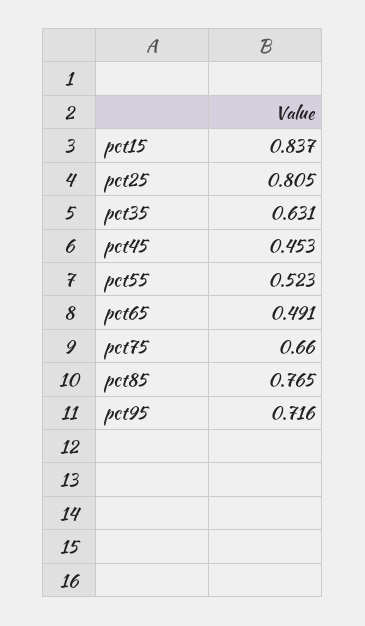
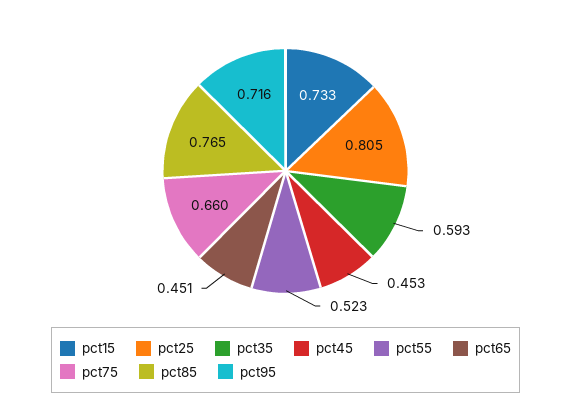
pct15: 0.837 -> 0.733
pct35: 0.631 -> 0.593
pct65: 0.491 -> 0.451

